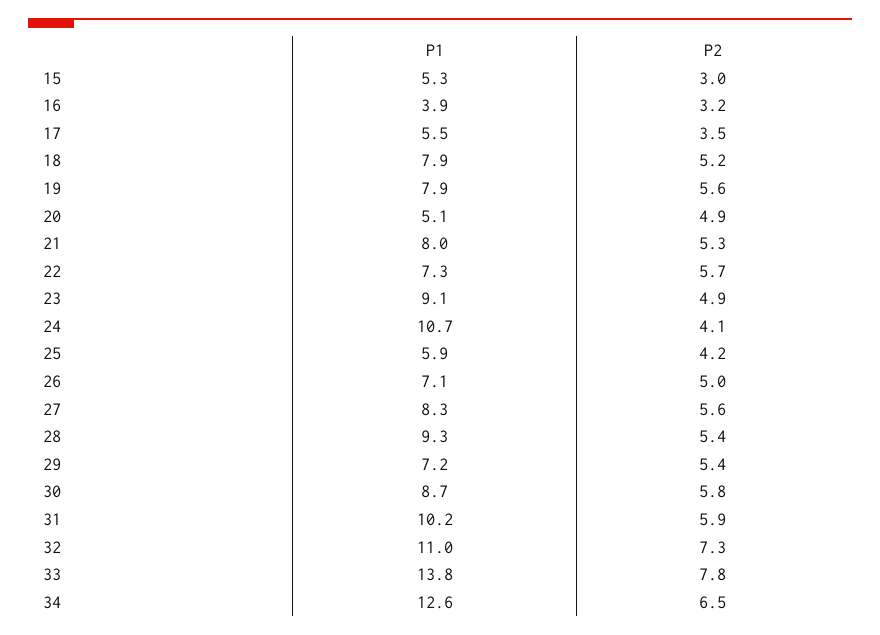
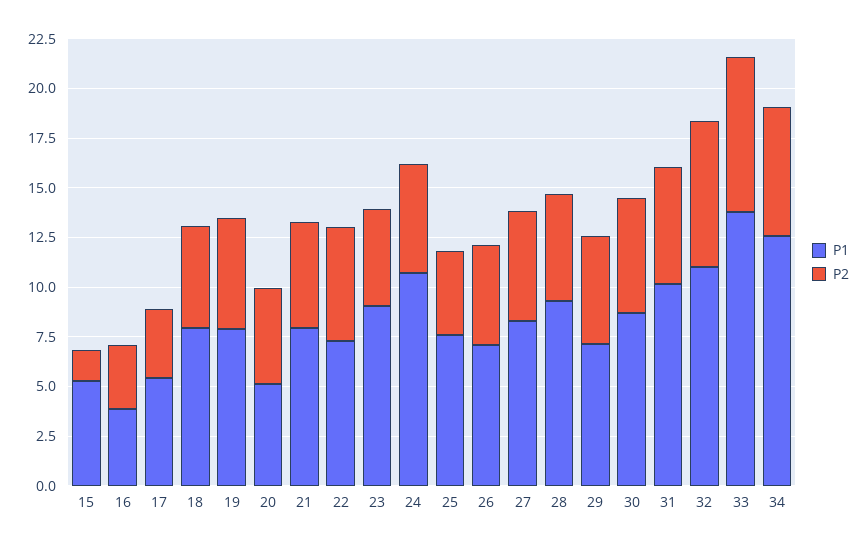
P2, 15: 3 -> 1.5
P2, 24: 4.1 -> 5.5
P1, 25: 5.9 -> 7.5

